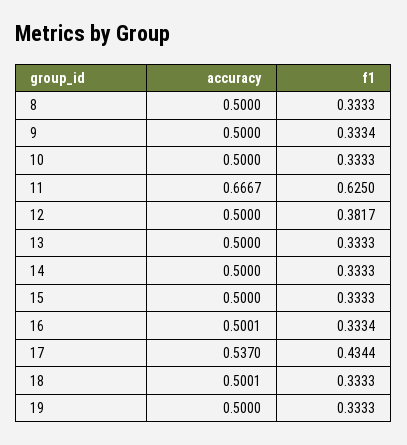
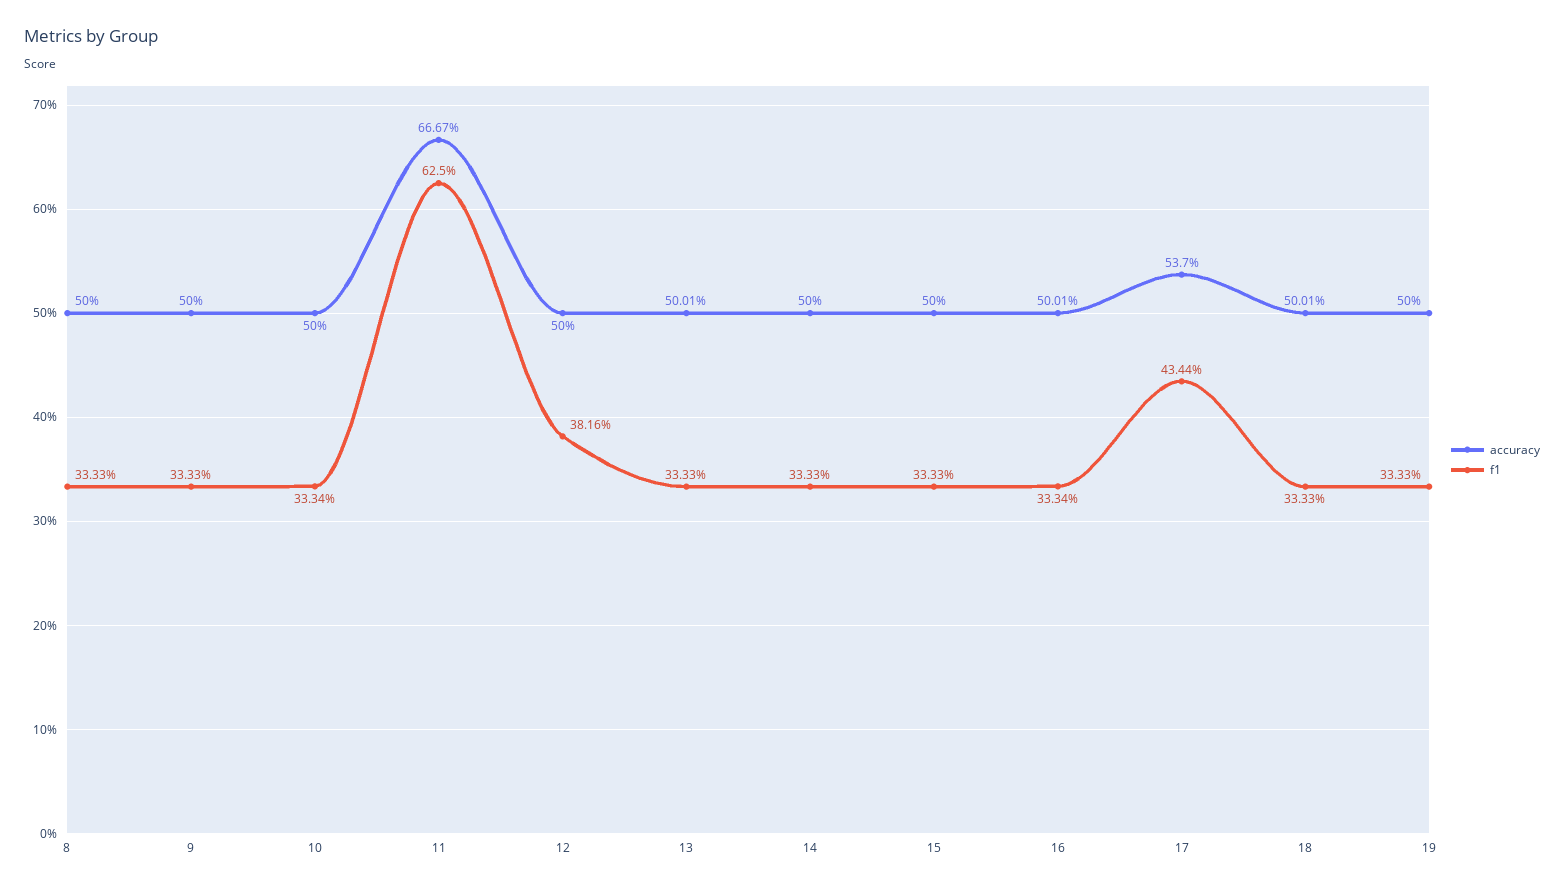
f1, 9: 0.3334 -> 0.3333
f1, 10: 0.3333 -> 0.3334
f1, 12: 0.3817 -> 0.3816
accuracy, 13: 0.5 -> 0.5001

